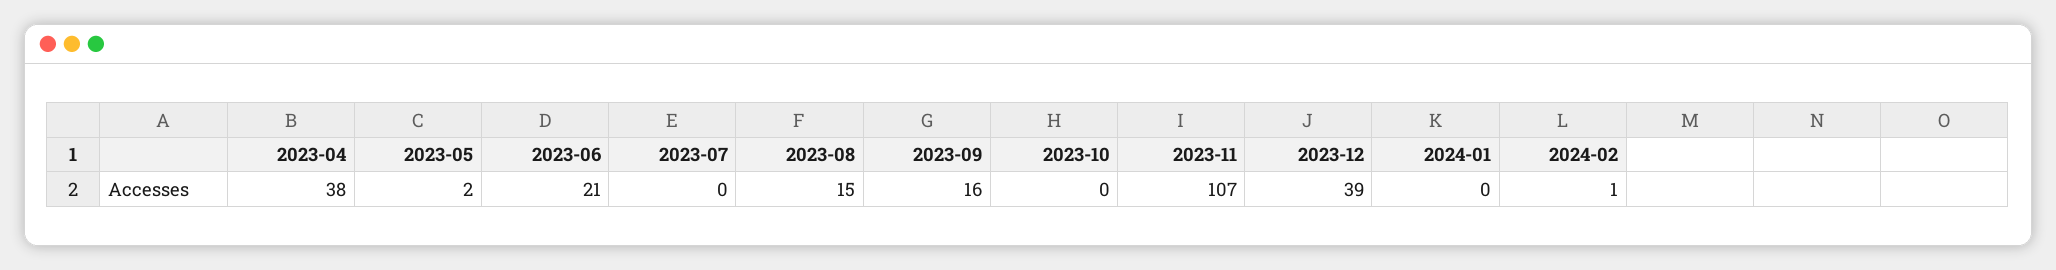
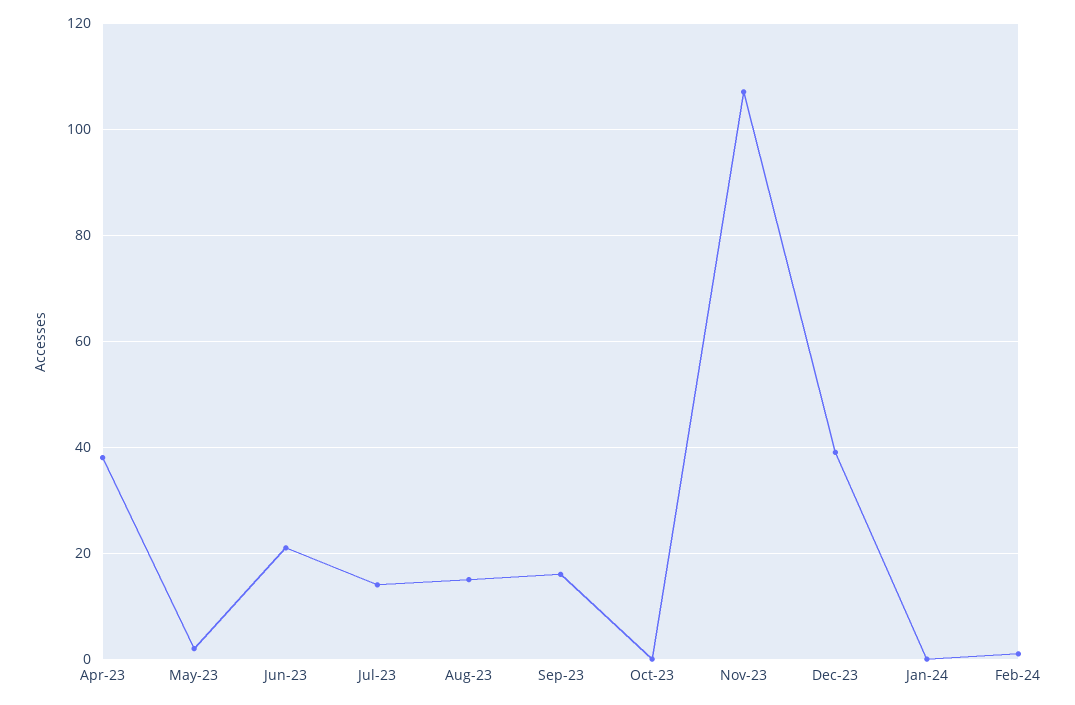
2023-07: 0 -> 15

